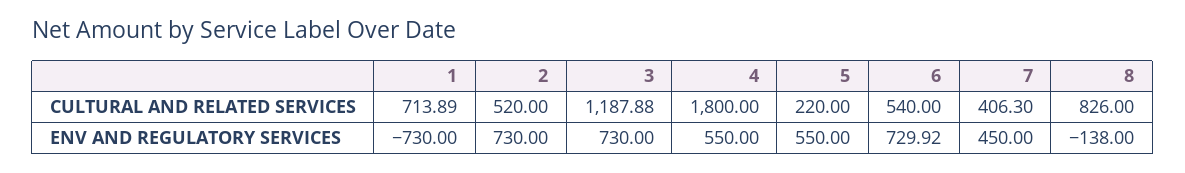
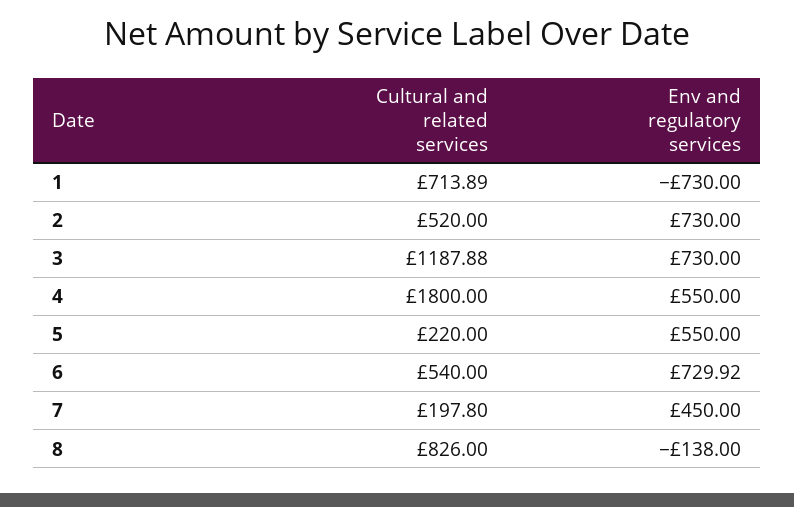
7, CULTURAL AND RELATED SERVICES: 406.3 -> 197.8

